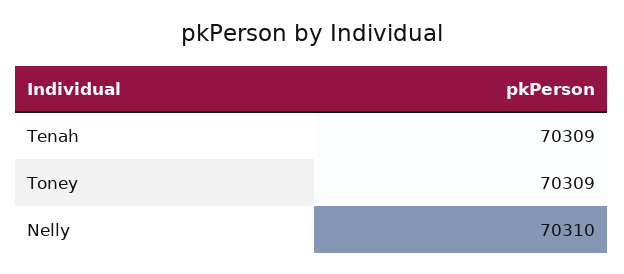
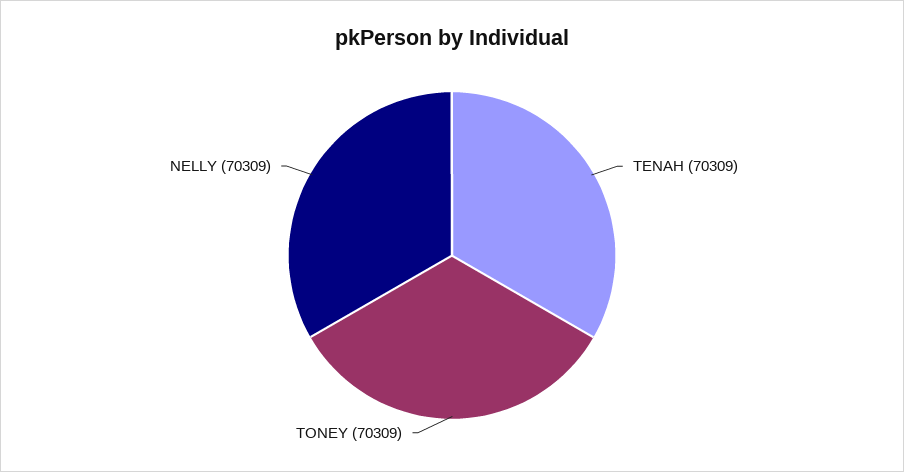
Nelly: 70310 -> 70309

